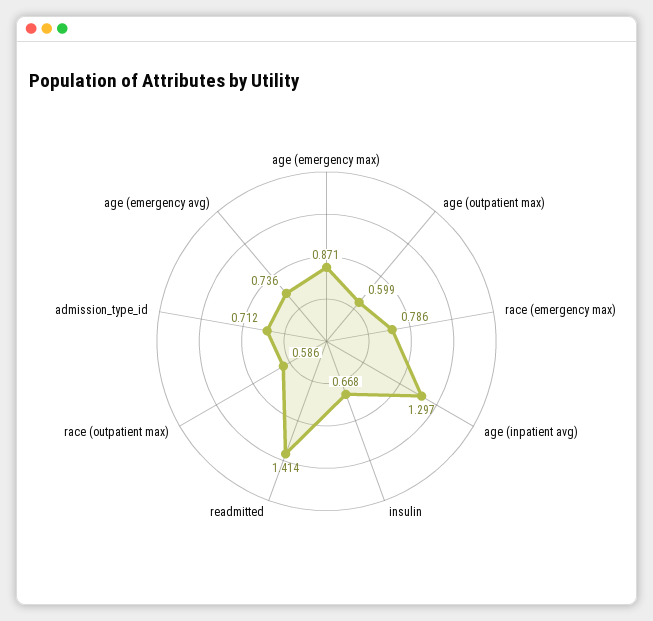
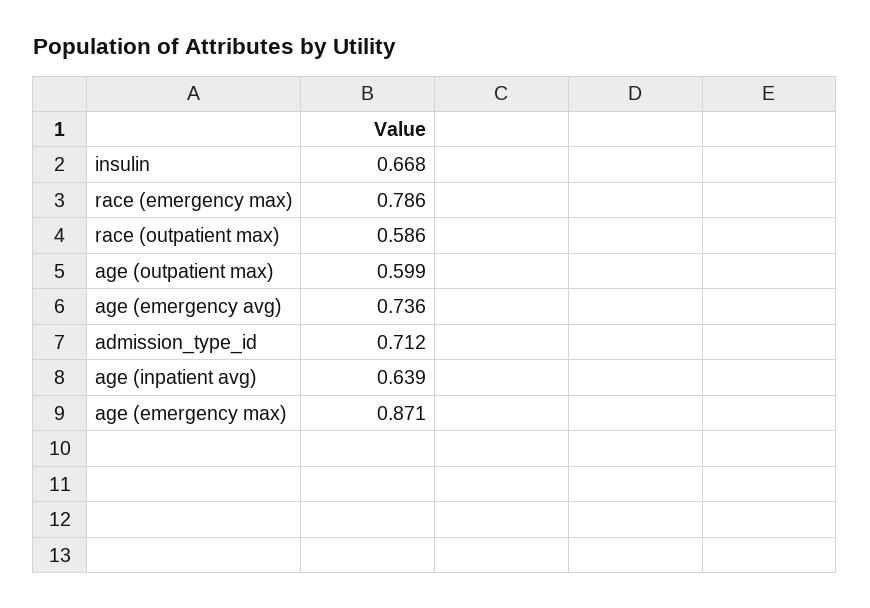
age (inpatient avg): 1.297 -> 0.639
readmitted: 1.414 -> none

